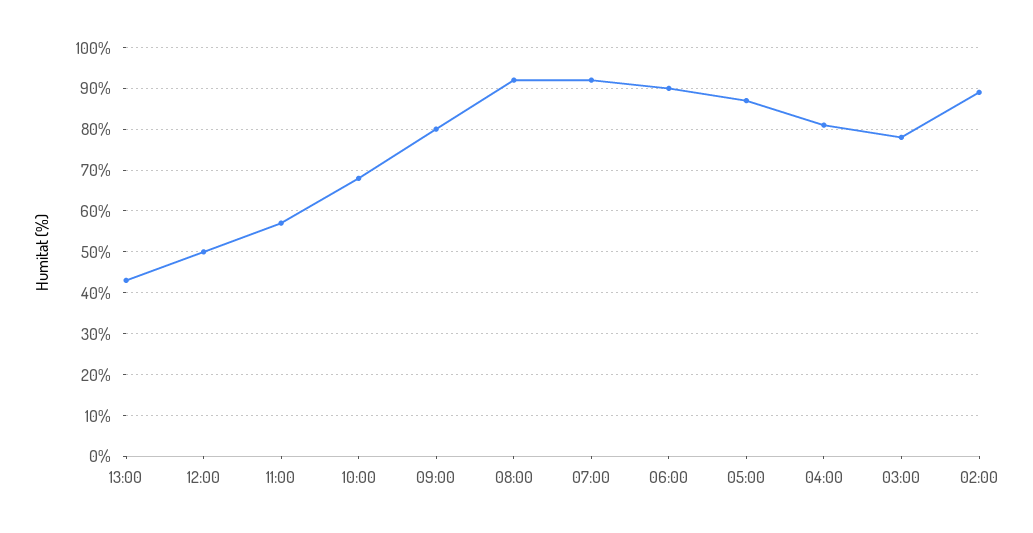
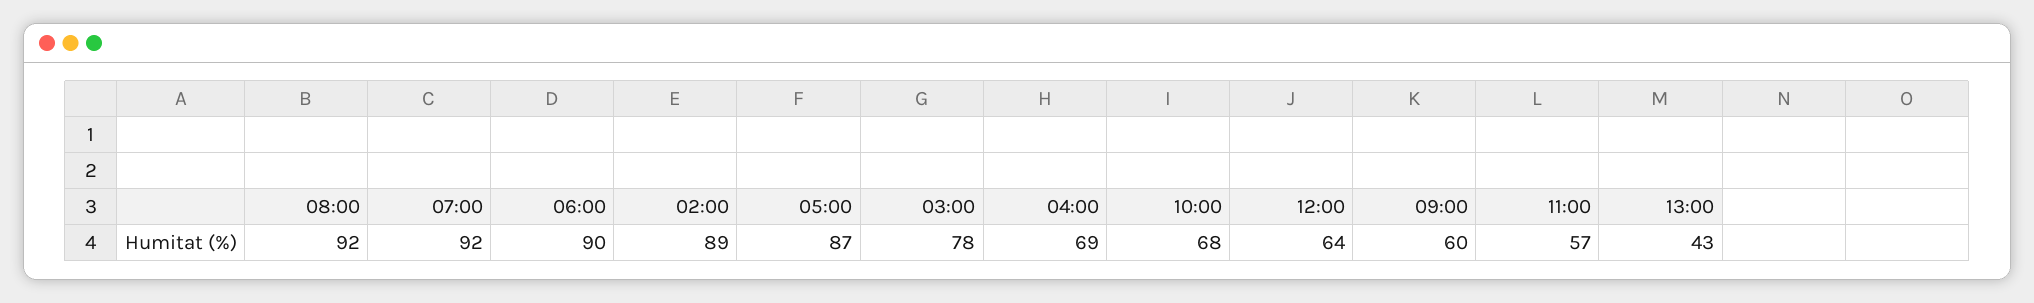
12:00: 50 -> 64
09:00: 80 -> 60
04:00: 80 -> 69

